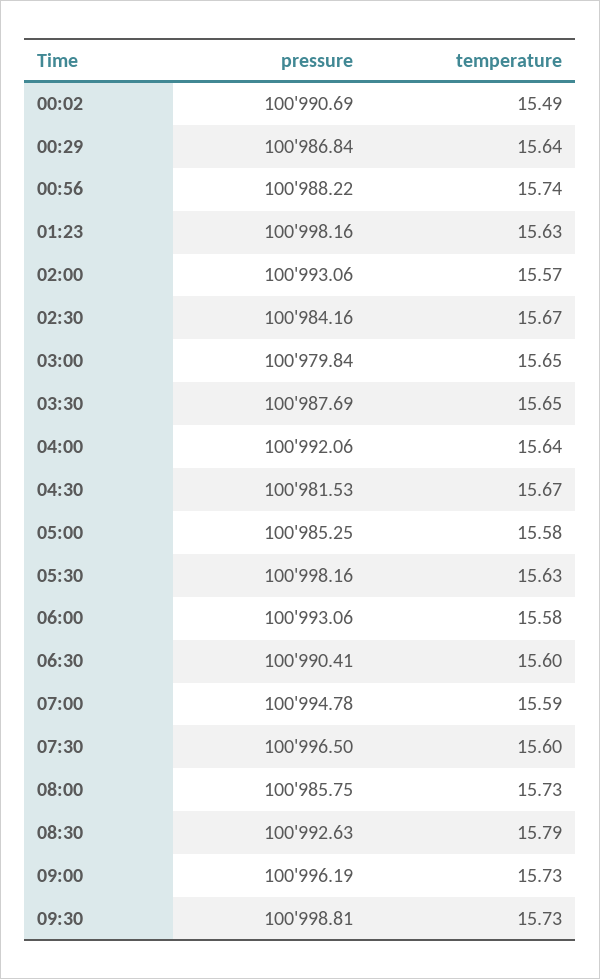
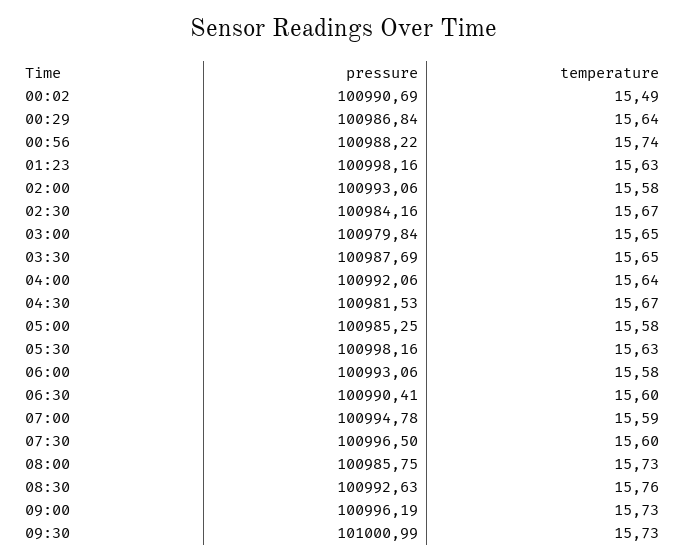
temperature, 02:00: 15.57 -> 15.58
temperature, 08:30: 15.79 -> 15.76
pressure, 09:30: 100998.81 -> 101000.99

